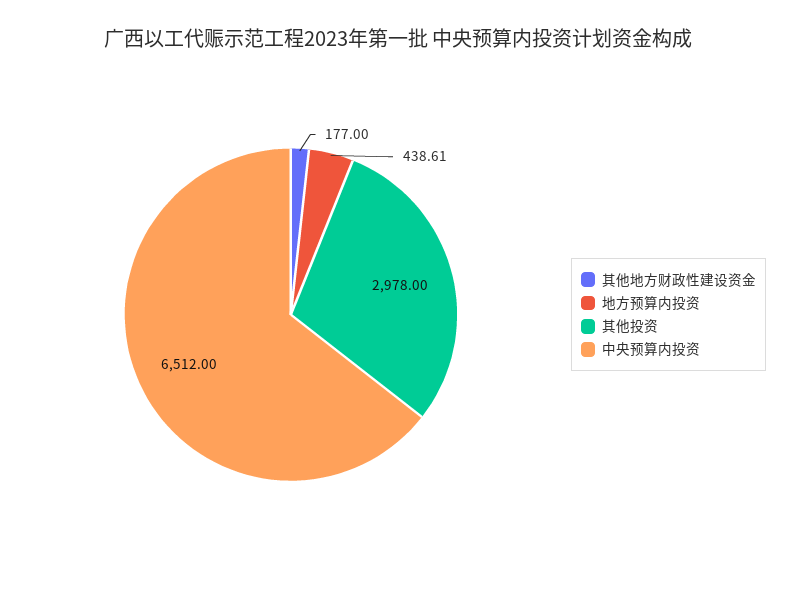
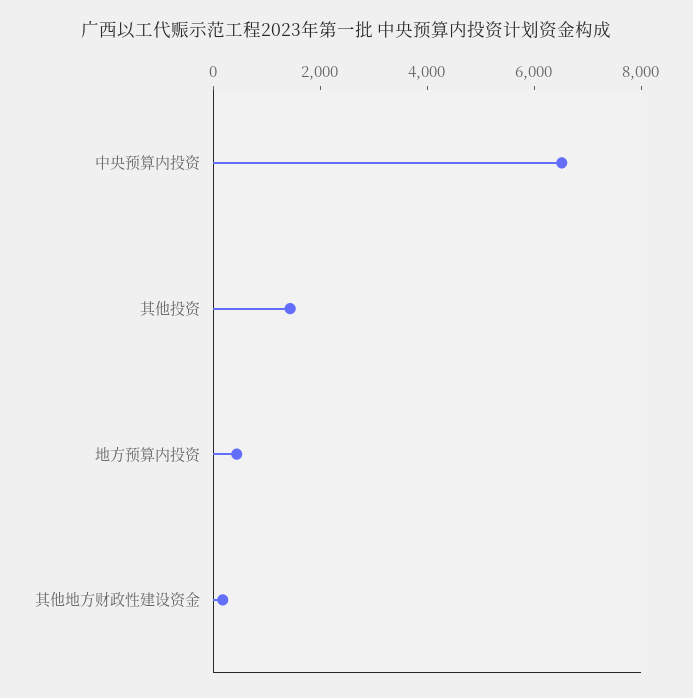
其他投资: 2978 -> 1500

